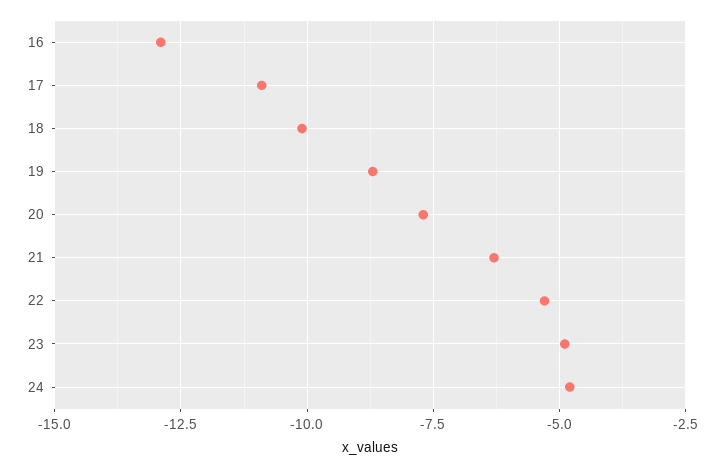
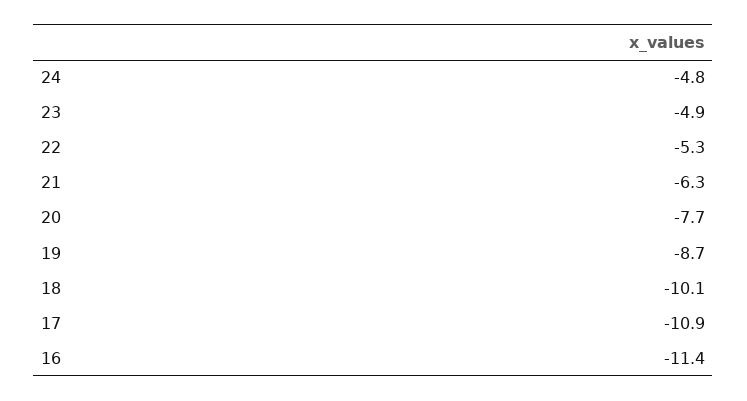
16: -13 -> -11.4

